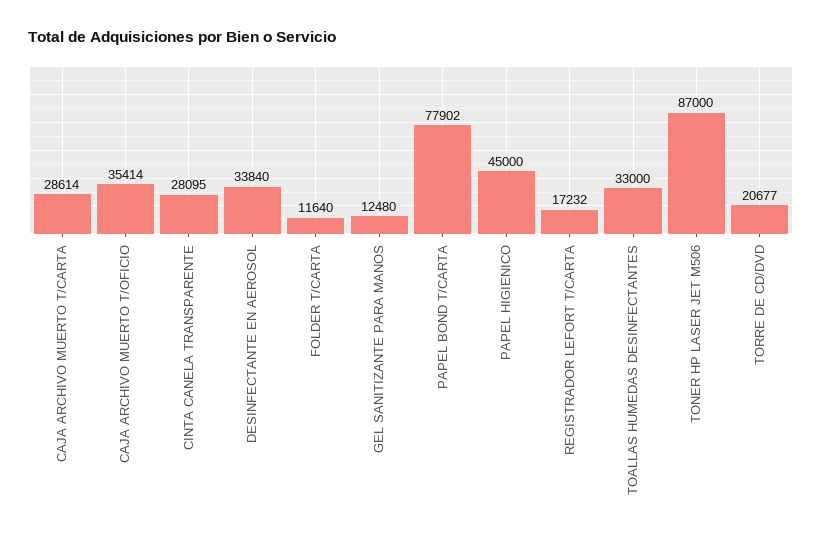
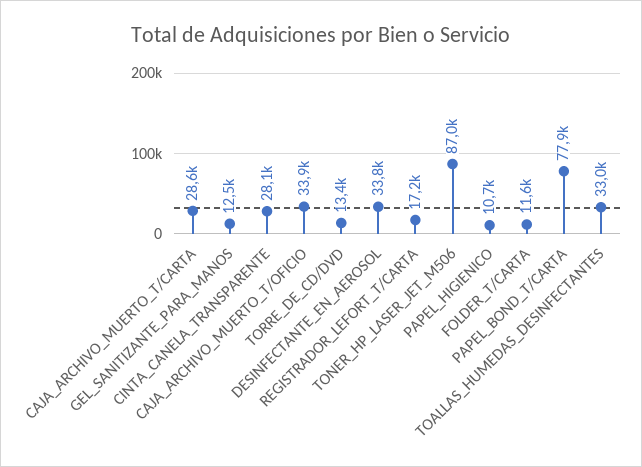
CAJA ARCHIVO MUERTO T/OFICIO: 35414 -> 33900
PAPEL HIGIENICO: 45000 -> 10700
TORRE DE CD/DVD: 20677 -> 13400

